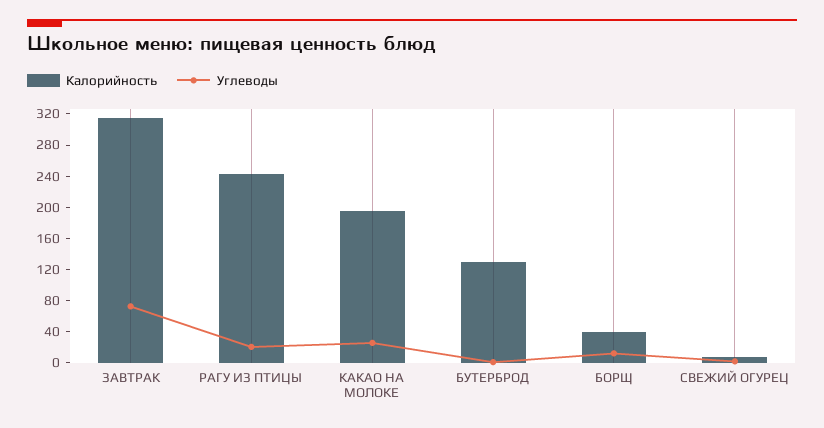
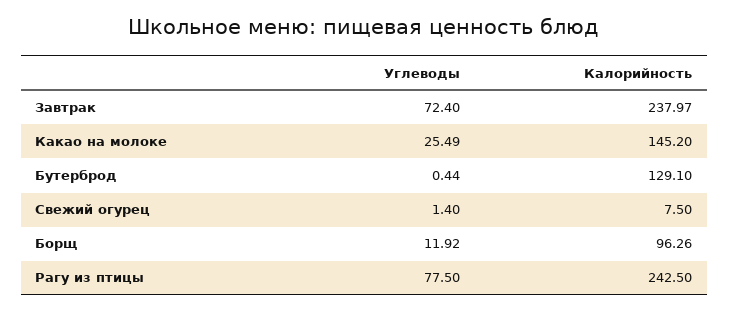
Калорийность, ЗАВТРАК: 320 -> 237.97
Углеводы, РАГУ ИЗ ПТИЦЫ: 20 -> 77.5
Калорийность, КАКАО НА МОЛОКЕ: 200 -> 145.2
Калорийность, БОРЩ: 40 -> 96.26

